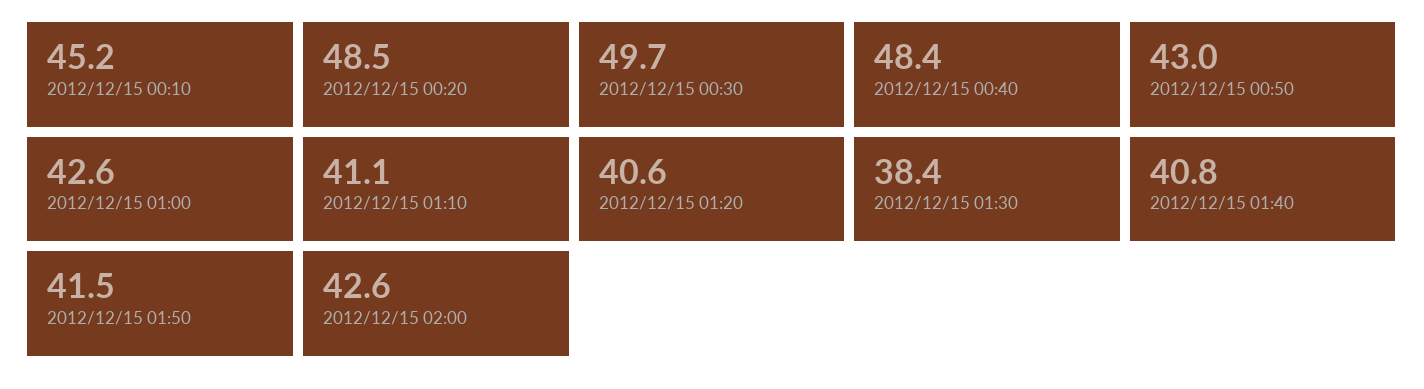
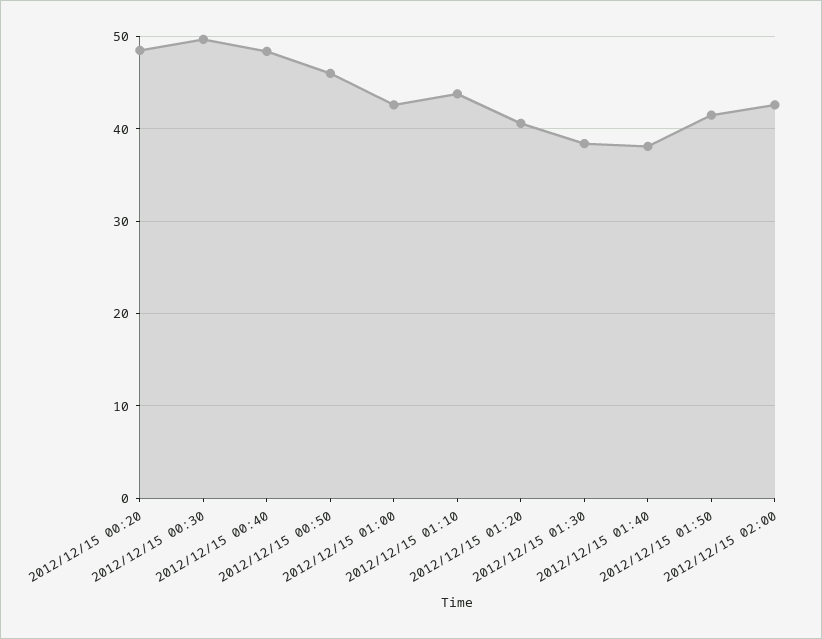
2012/12/15 00:10: 45.2 -> none
2012/12/15 00:50: 43 -> 46
2012/12/15 01:10: 41.1 -> 44
2012/12/15 01:40: 40.8 -> 38

